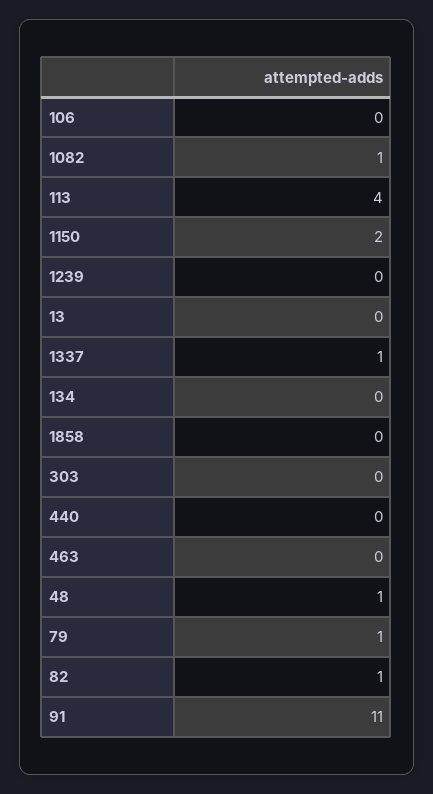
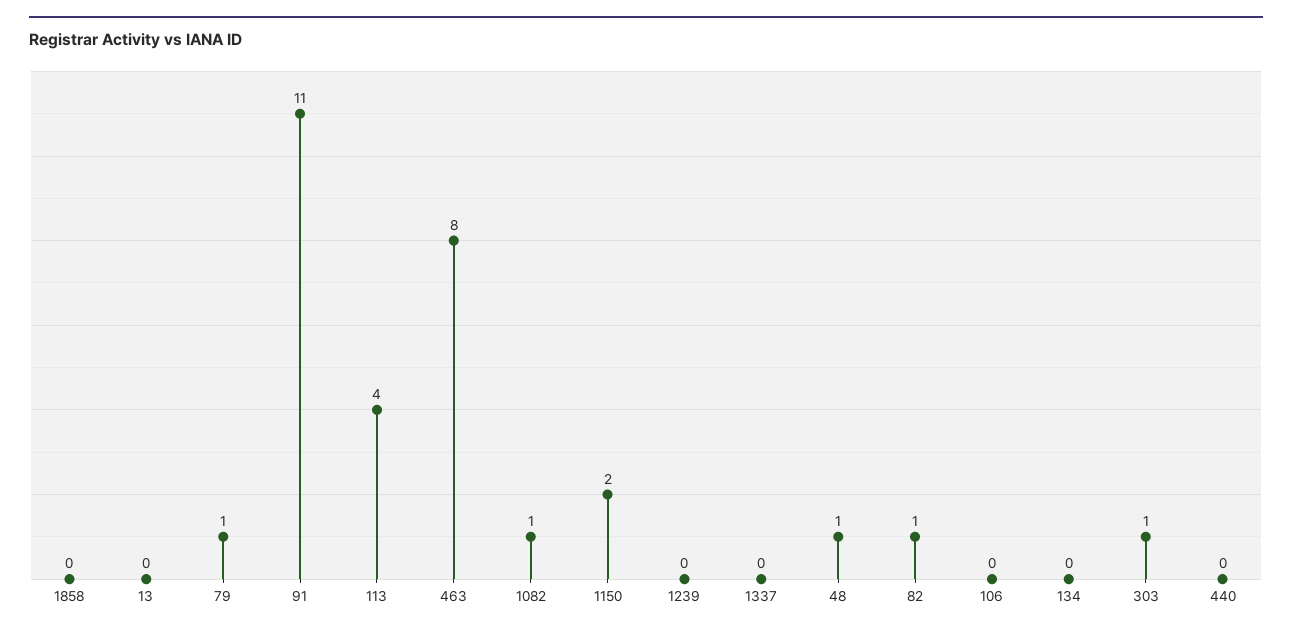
1337: 1 -> 0
303: 0 -> 1
463: 0 -> 8

